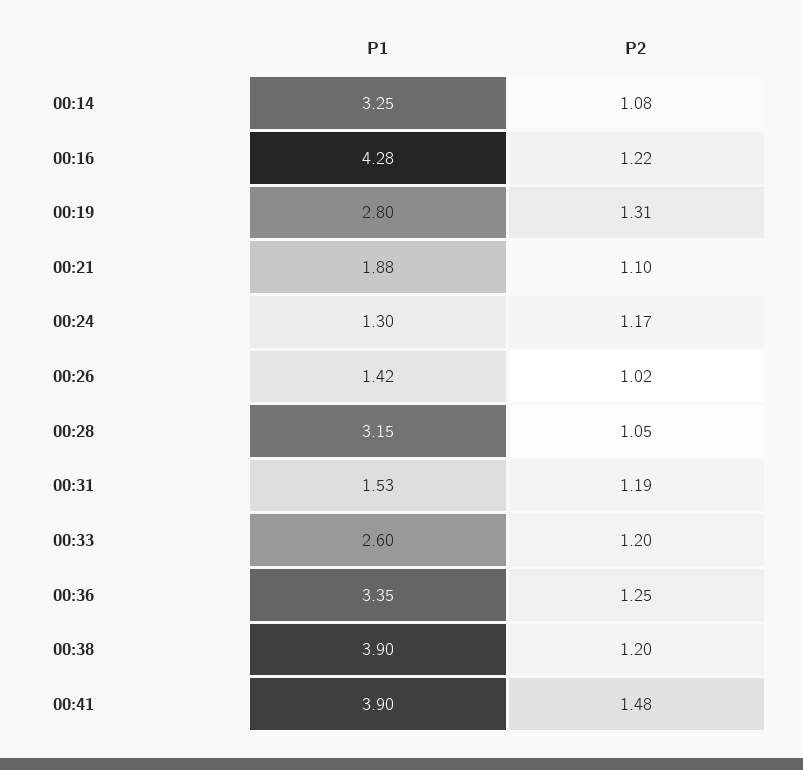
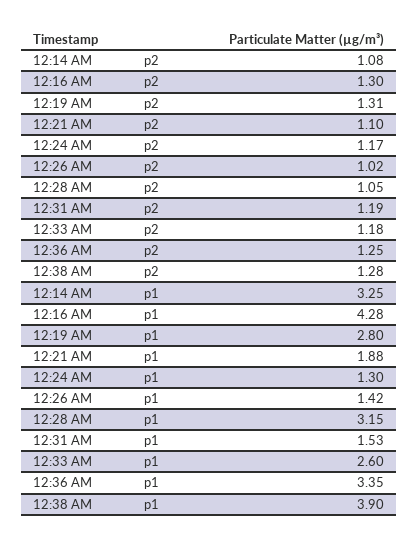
P2, 00:16: 1.22 -> 1.3
P2, 00:33: 1.2 -> 1.18
P2, 00:38: 1.2 -> 1.28
P1, 00:41: 3.9 -> none
P2, 00:41: 1.48 -> none

